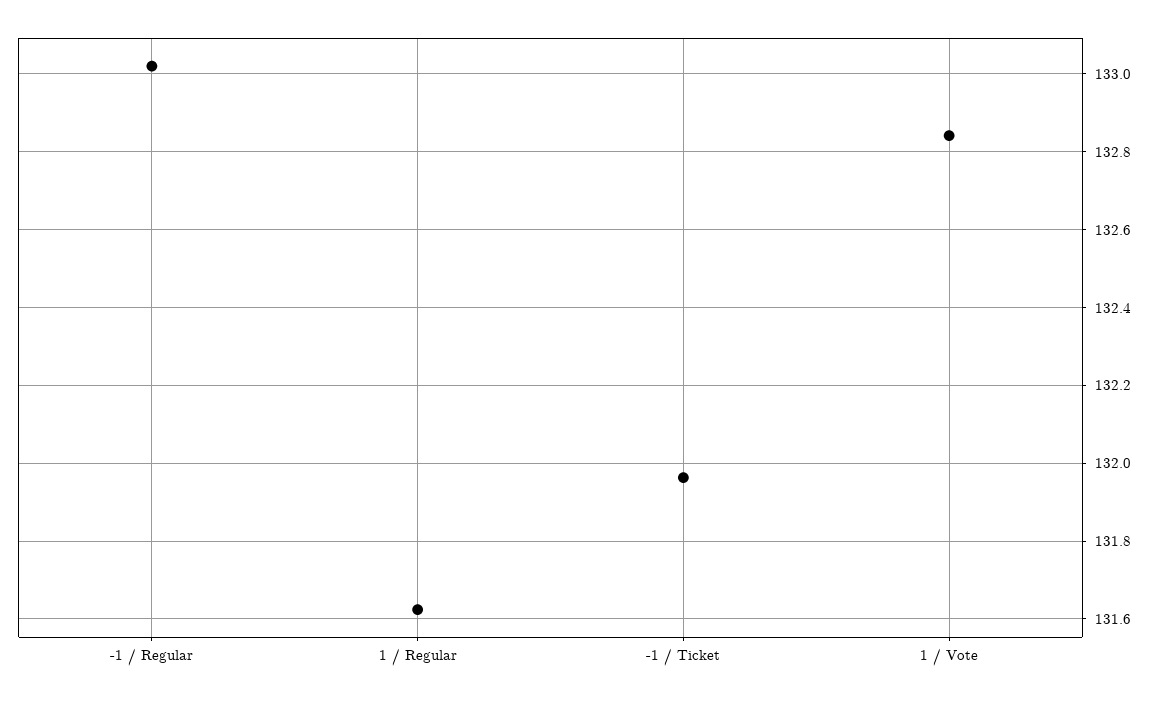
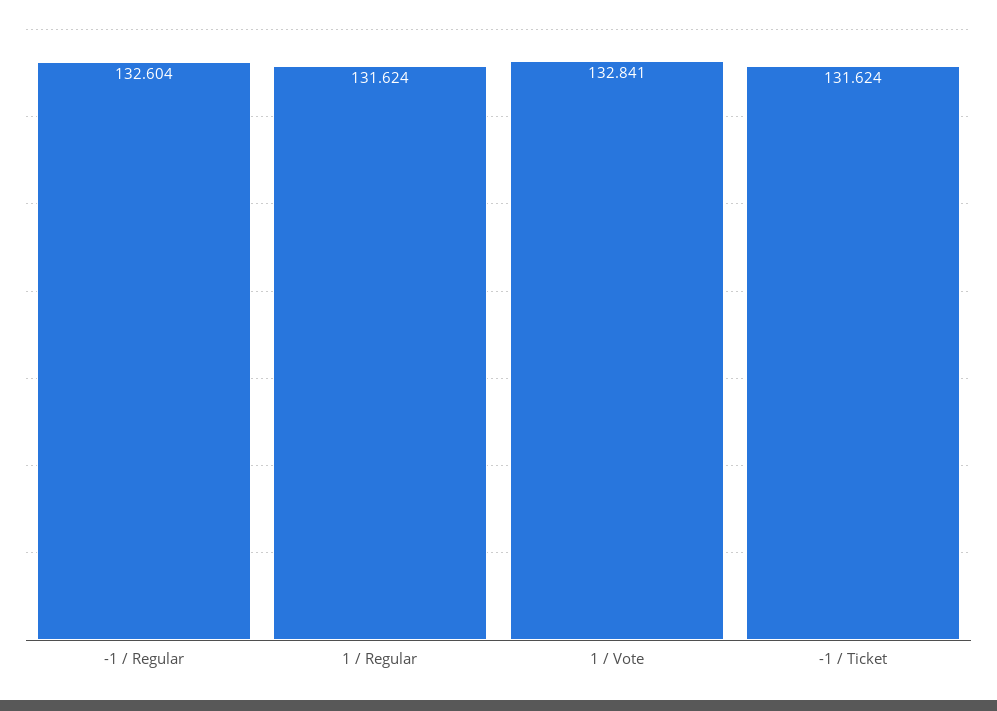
-1 / Regular: 133.02 -> 132.604
-1 / Ticket: 131.96 -> 131.624

